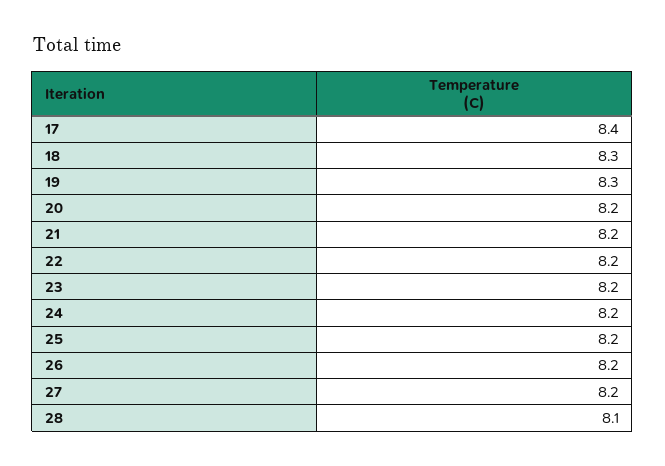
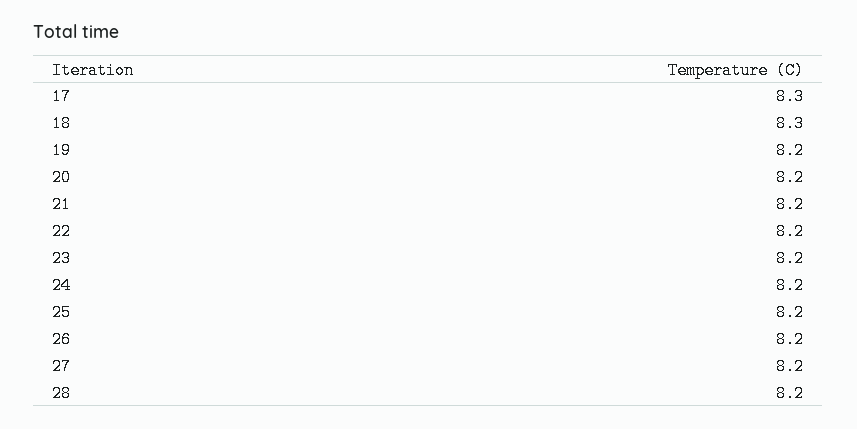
17: 8.4 -> 8.3
19: 8.3 -> 8.2
28: 8.1 -> 8.2

